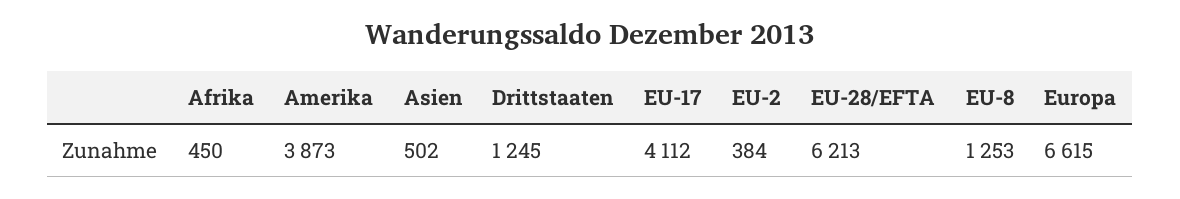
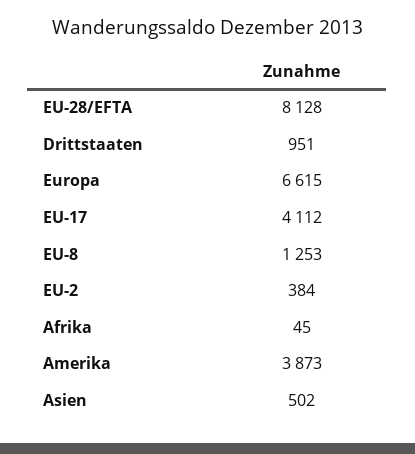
Afrika: 450 -> 45
Drittstaaten: 1245 -> 951
EU-28/EFTA: 6213 -> 8128

